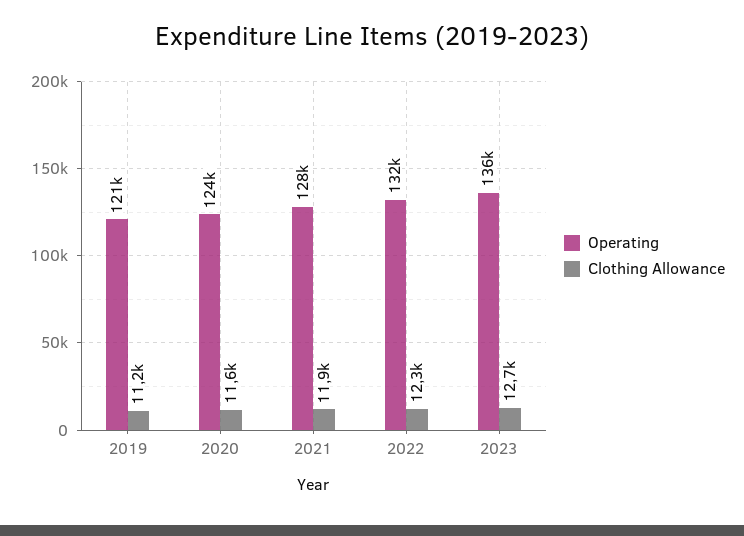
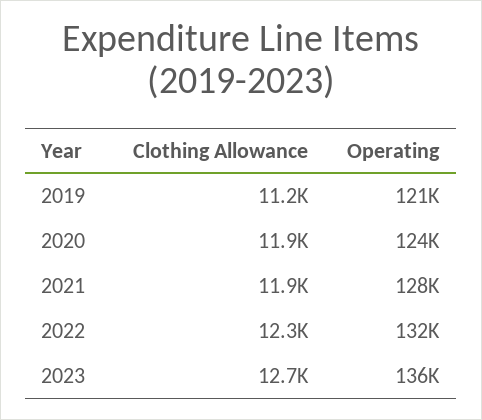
Clothing Allowance, 2020: 11600 -> 11900

